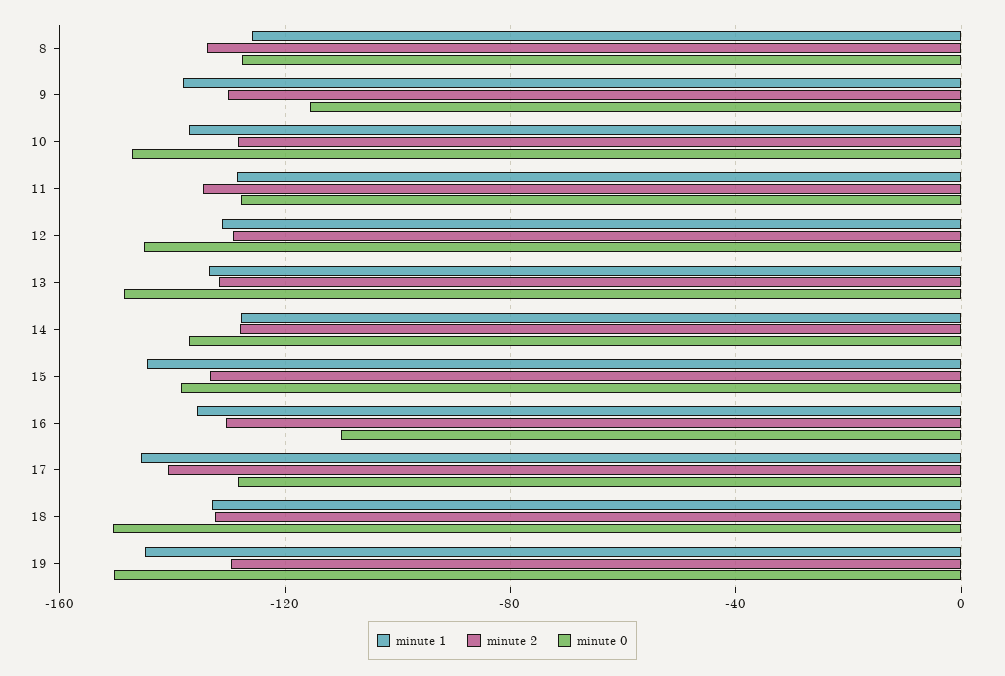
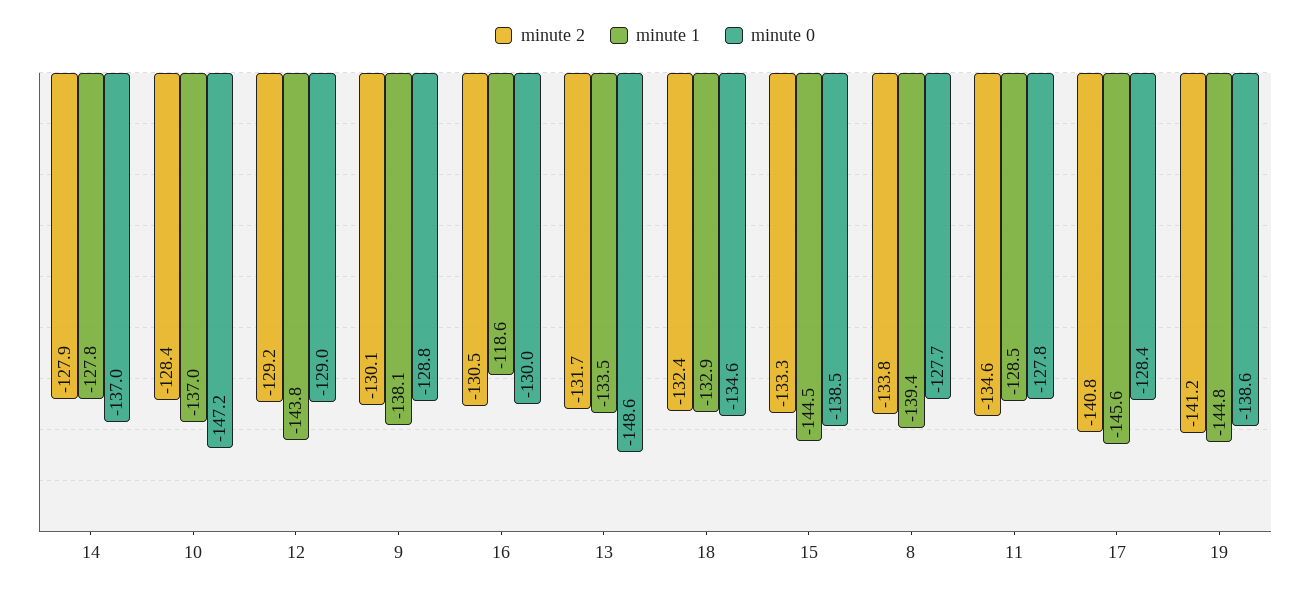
minute 1, 8: -125 -> -139.4
minute 0, 9: -115 -> -128.8
minute 1, 12: -130 -> -143.8
minute 0, 12: -145 -> -129
minute 1, 16: -135 -> -118.6
minute 0, 16: -110 -> -130
minute 0, 18: -150 -> -134.6
minute 2, 19: -130 -> -141.2
minute 0, 19: -150 -> -138.6

